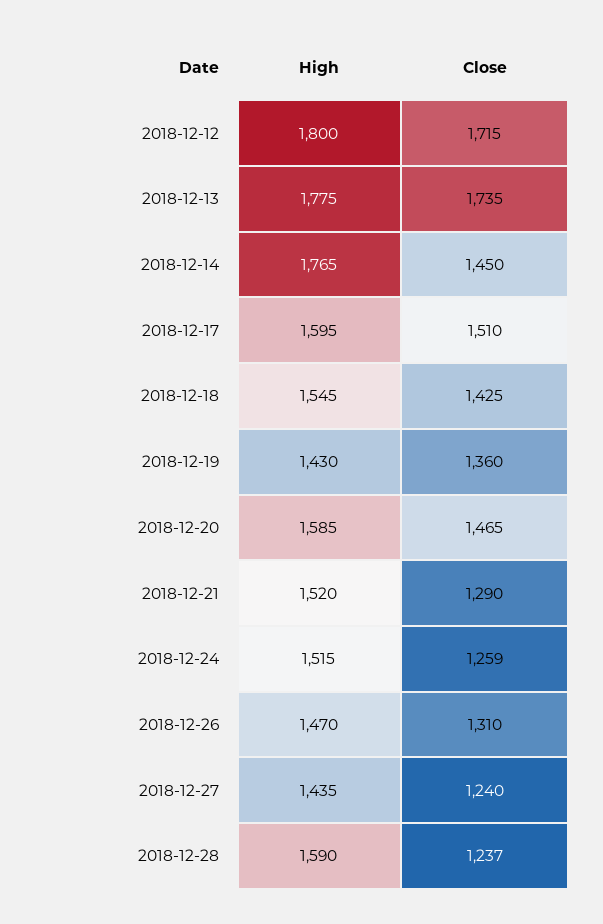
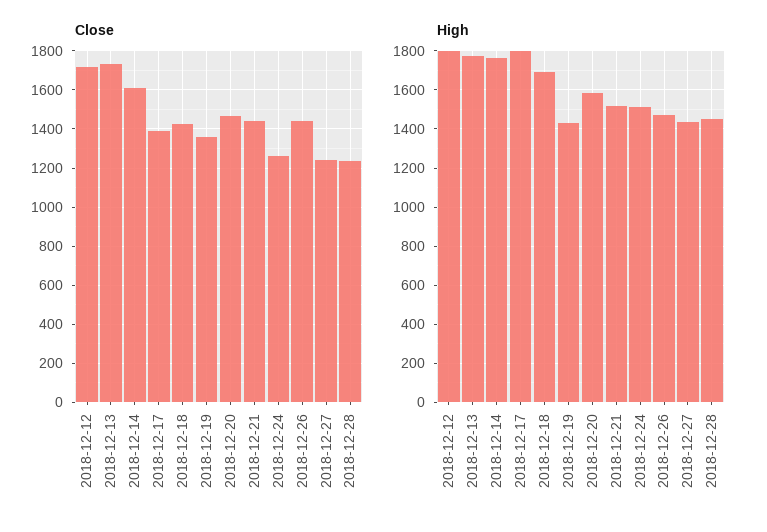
Close, 2018-12-14: 1450 -> 1600
High, 2018-12-17: 1595 -> 1800
Close, 2018-12-17: 1510 -> 1400
High, 2018-12-18: 1545 -> 1700
Close, 2018-12-21: 1290 -> 1450
Close, 2018-12-26: 1310 -> 1450
High, 2018-12-28: 1590 -> 1450

